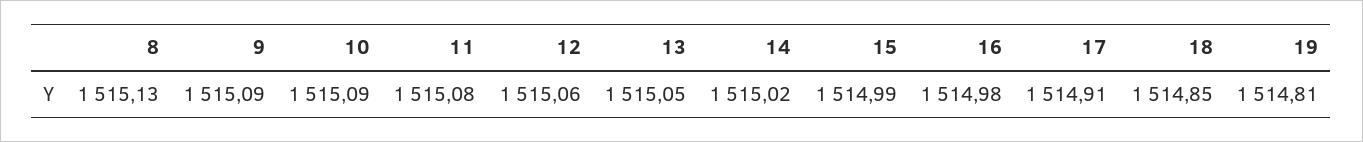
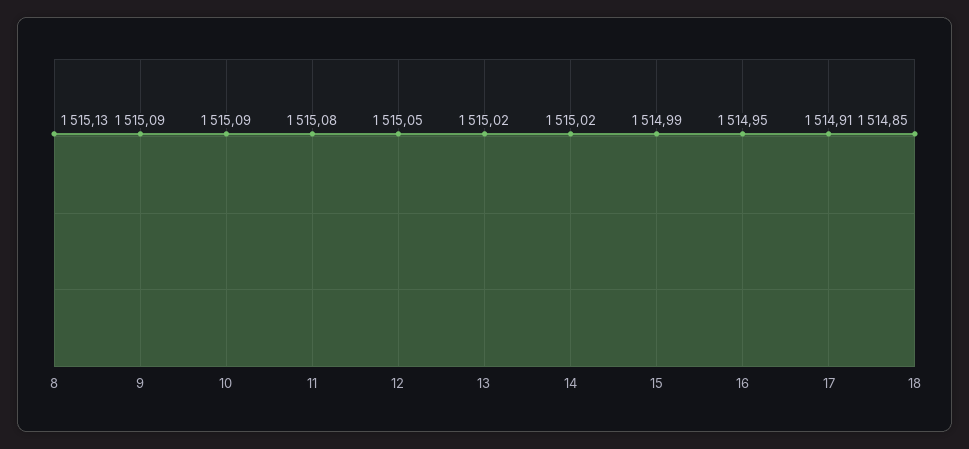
12: 1515.06 -> 1515.05
13: 1515.05 -> 1515.02
16: 1514.98 -> 1514.95
19: 1514.81 -> none

